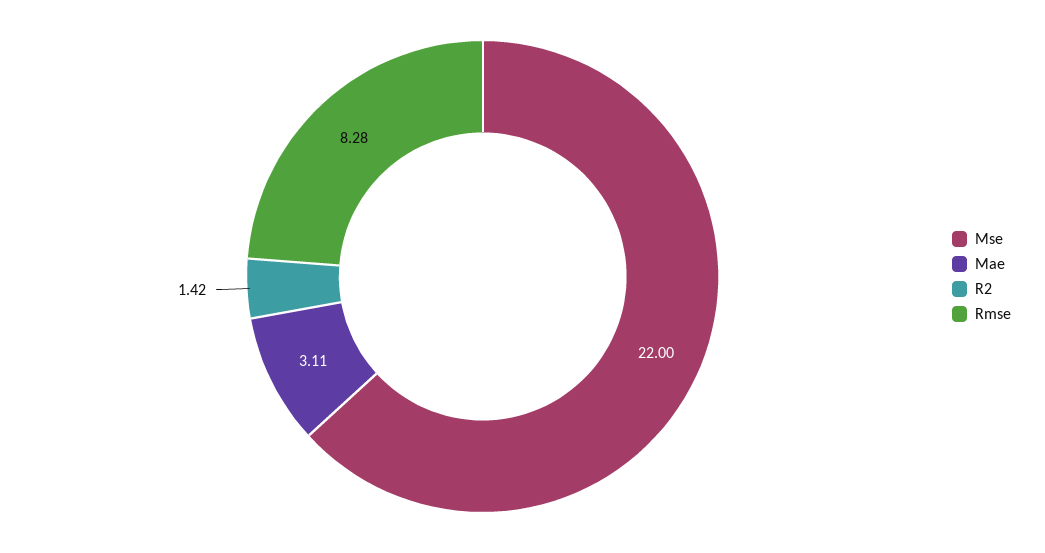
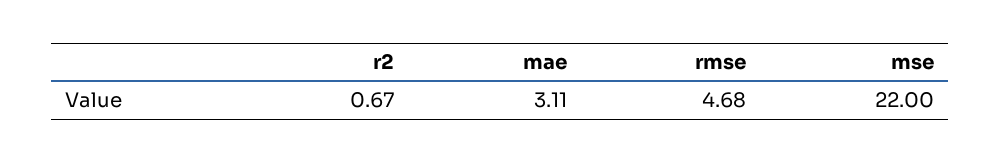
R2: 1.42 -> 0.67
Rmse: 8.28 -> 4.68

